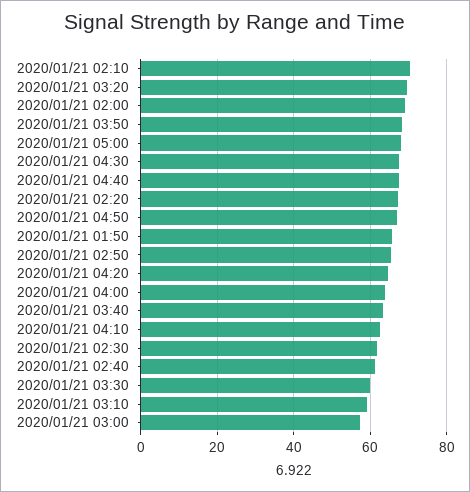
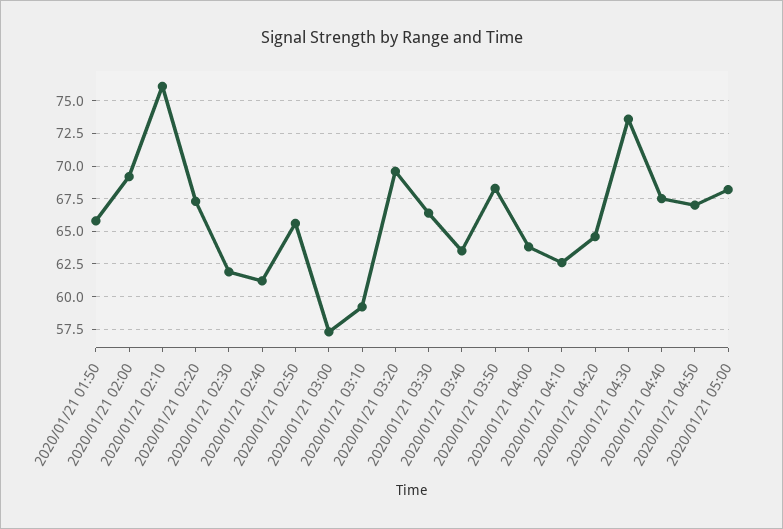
2020/01/21 02:10: 70 -> 76
2020/01/21 04:30: 68 -> 73.5
2020/01/21 03:30: 60 -> 66.5

